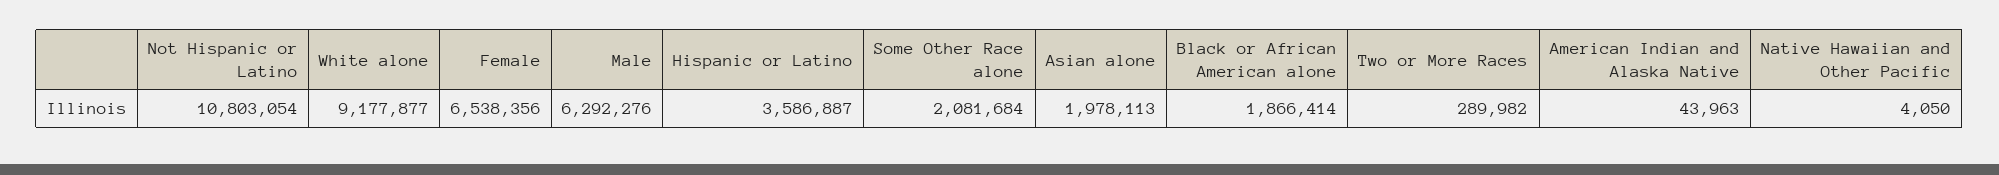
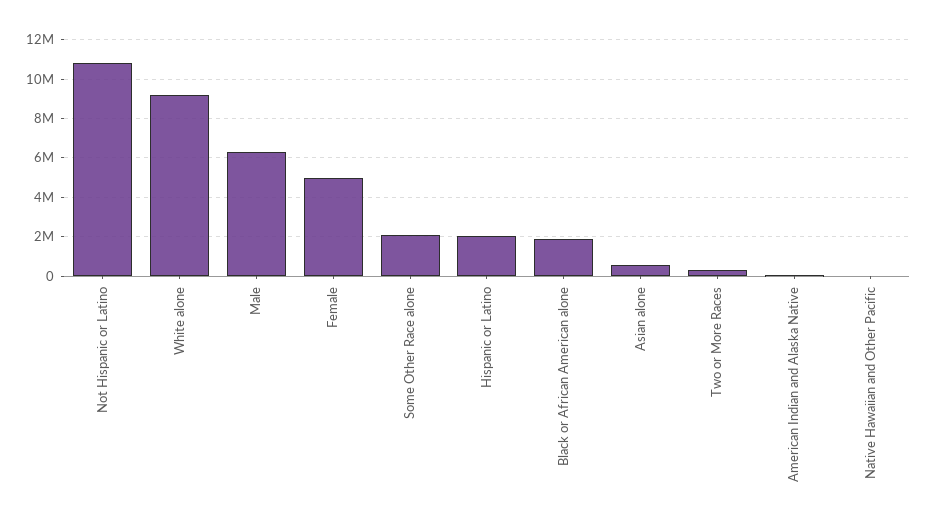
Female: 6538356 -> 5000000
Hispanic or Latino: 3586887 -> 2000000
Asian alone: 1978113 -> 500000

